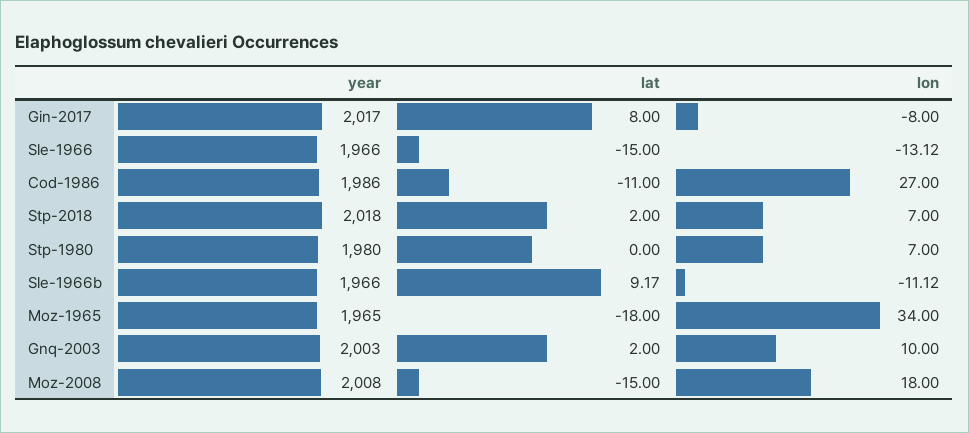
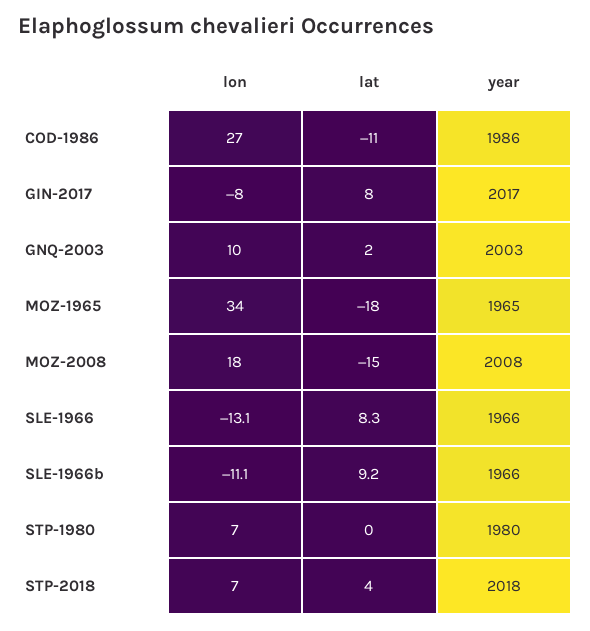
lat, Sle-1966: -15 -> 8.3
lat, Stp-2018: 2 -> 4

